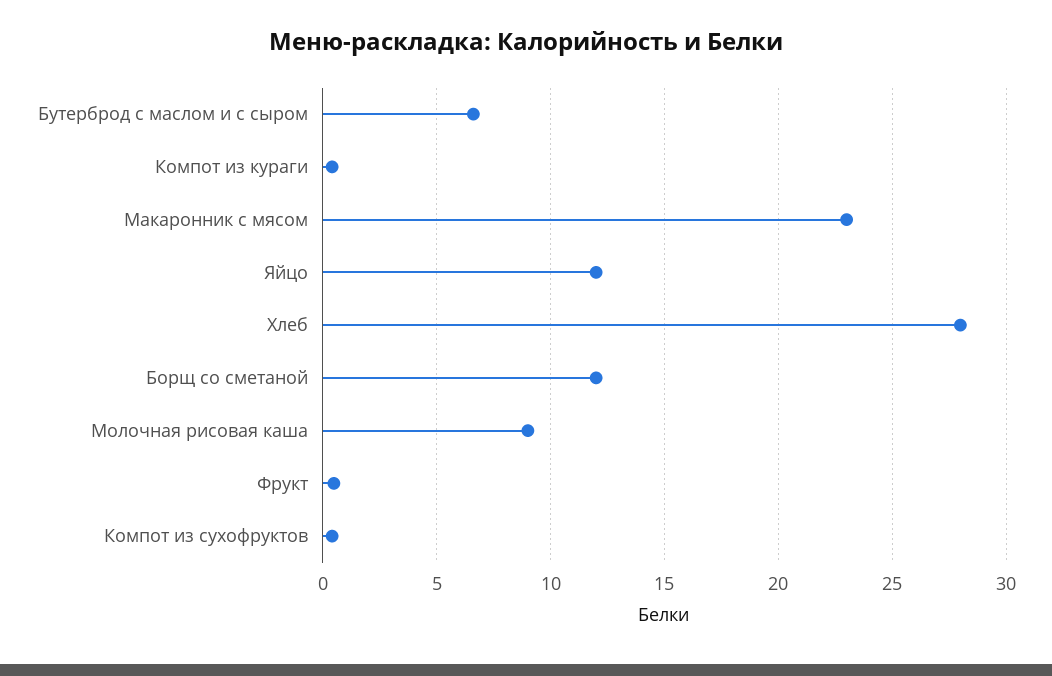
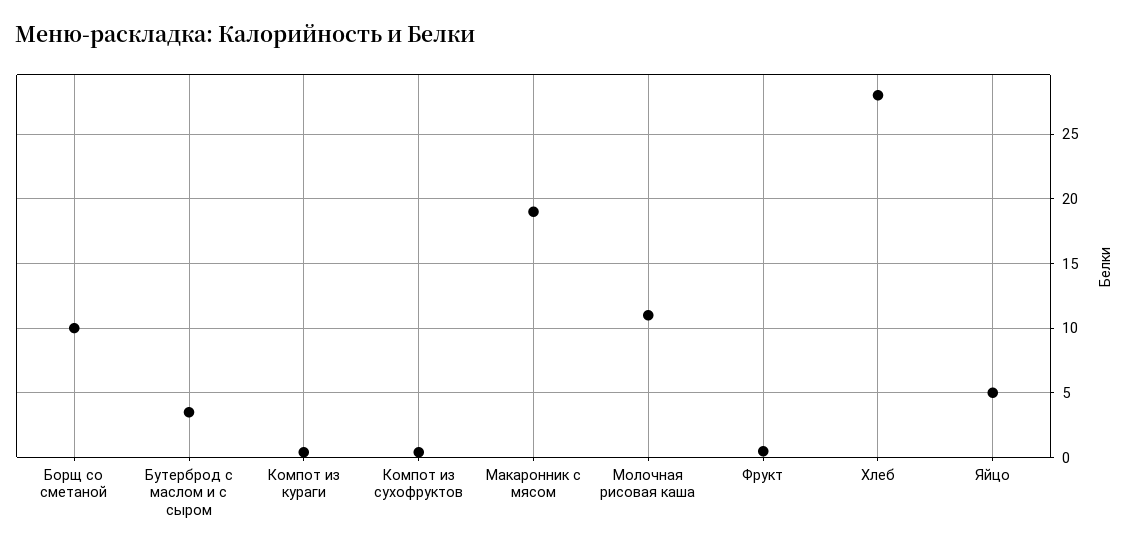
Бутерброд с маслом и с сыром: 6.5 -> 3.5
Макаронник с мясом: 23 -> 19
Яйцо: 12 -> 5
Борщ со сметаной: 12 -> 10
Молочная рисовая каша: 9 -> 11

